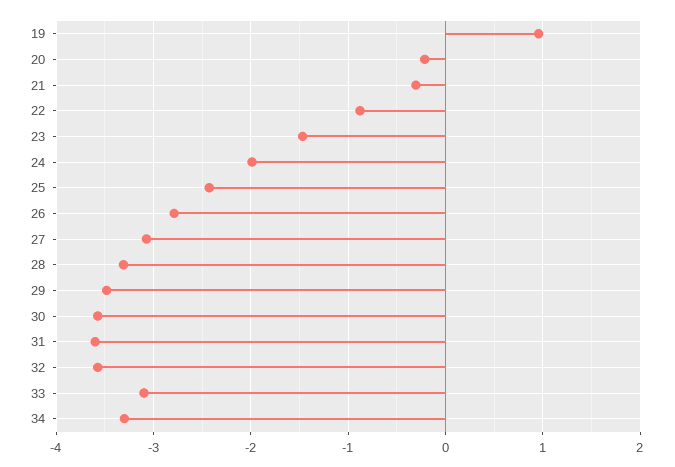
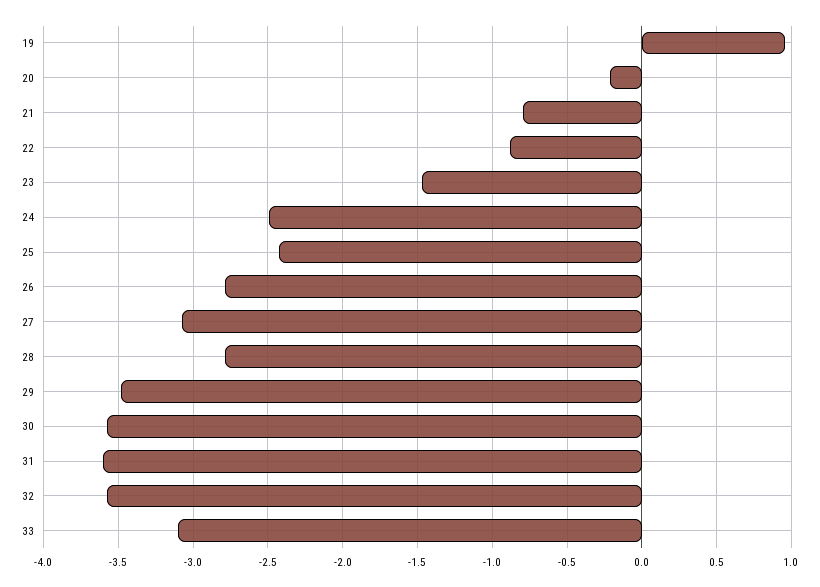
21: -0.3 -> -0.8
24: -2 -> -2.5
28: -3.3 -> -2.8
34: -3.3 -> none

